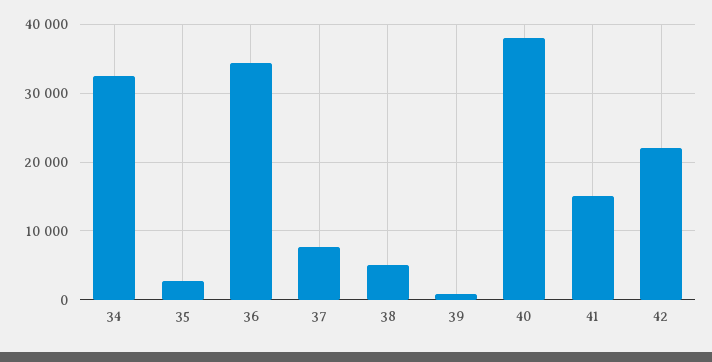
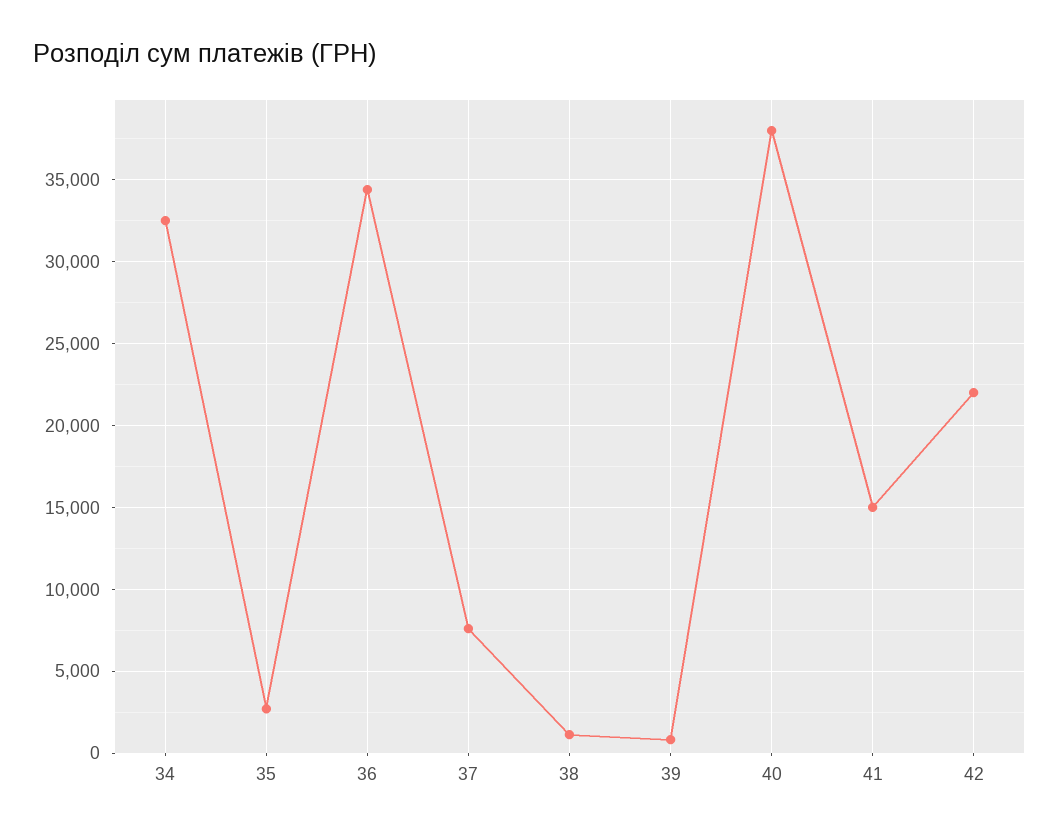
38: 5000 -> 1000

